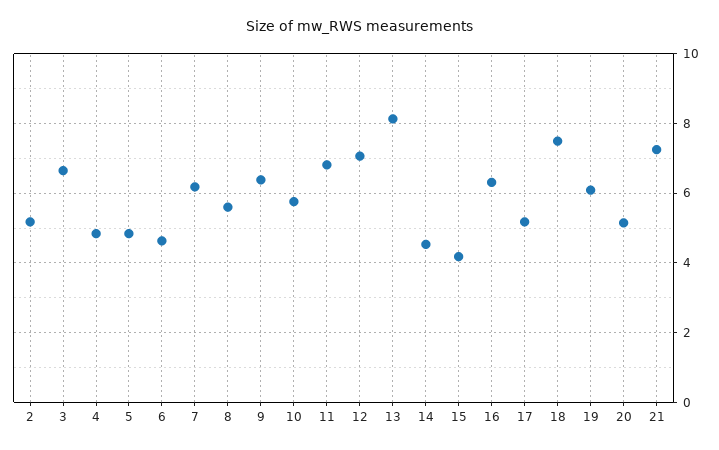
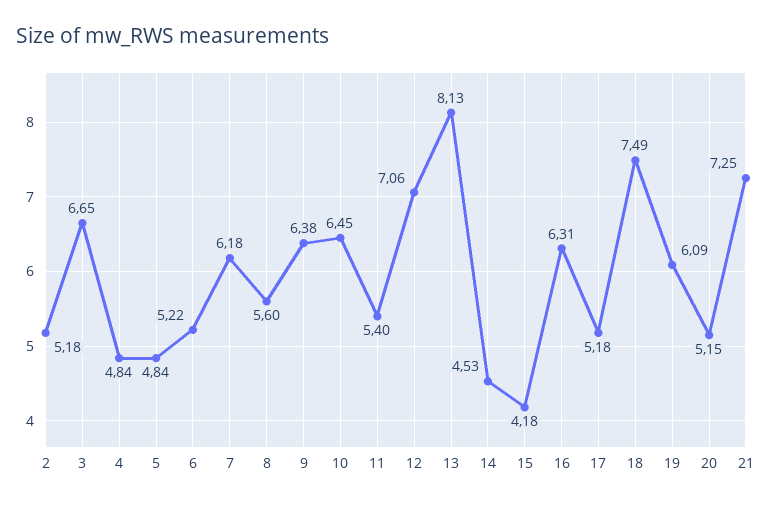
6: 4.6 -> 5.22
10: 5.8 -> 6.45
11: 6.8 -> 5.4

